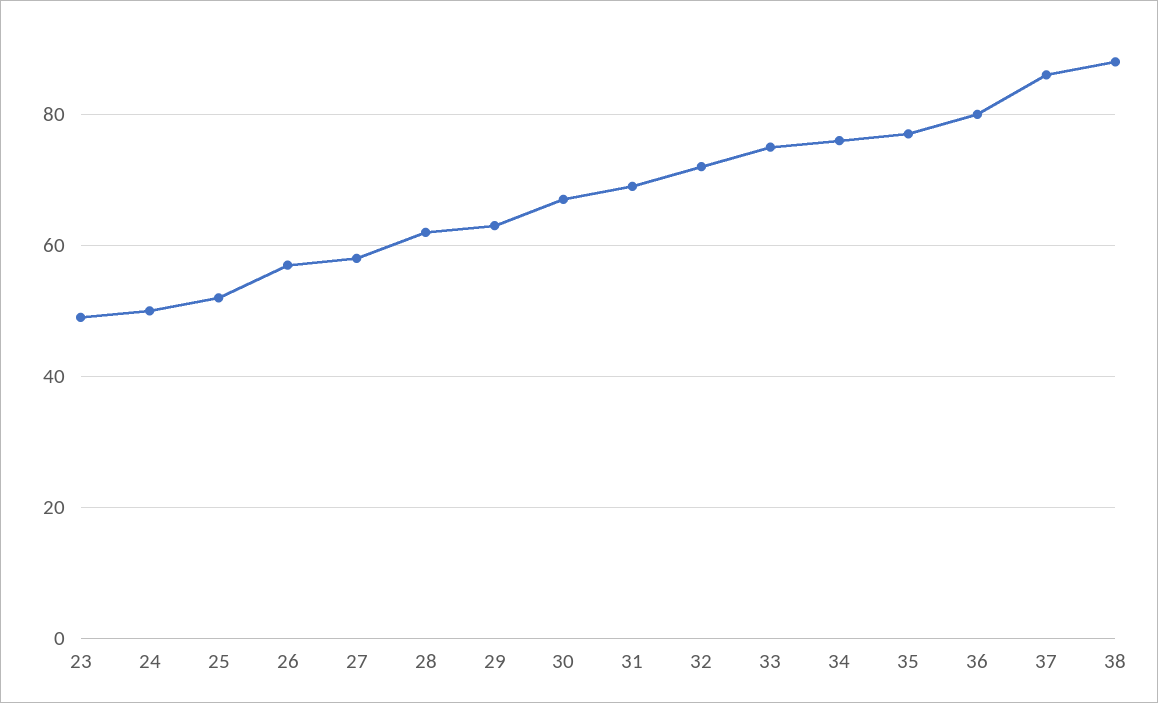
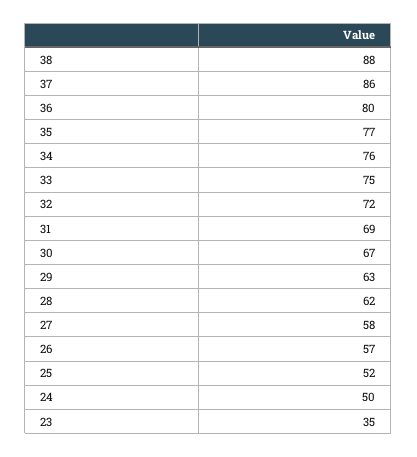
23: 50 -> 35

